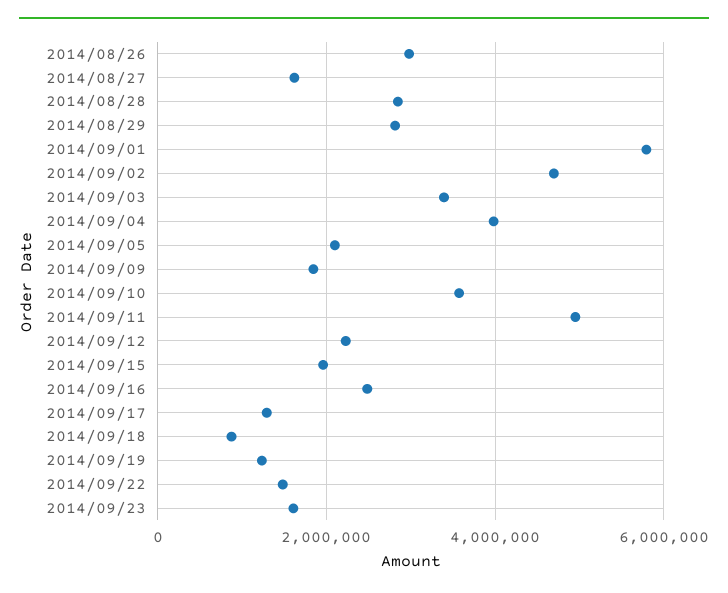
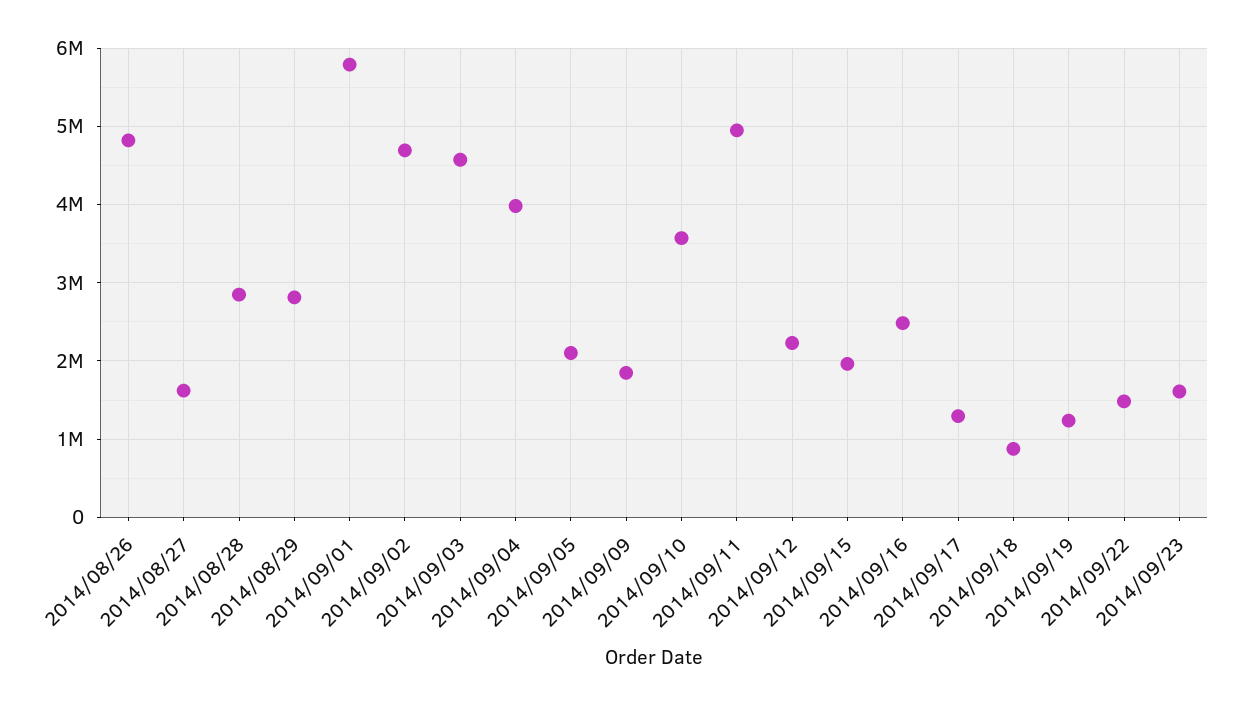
2014/08/26: 3000000 -> 4800000
2014/09/03: 3400000 -> 4600000

